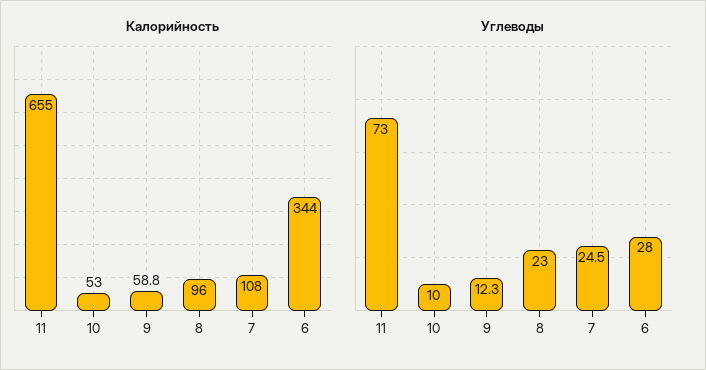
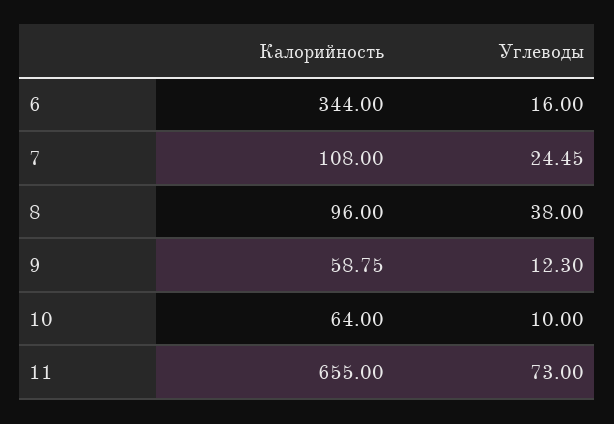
Калорийность, 10: 53 -> 64
Углеводы, 8: 23 -> 38
Углеводы, 6: 28 -> 16

